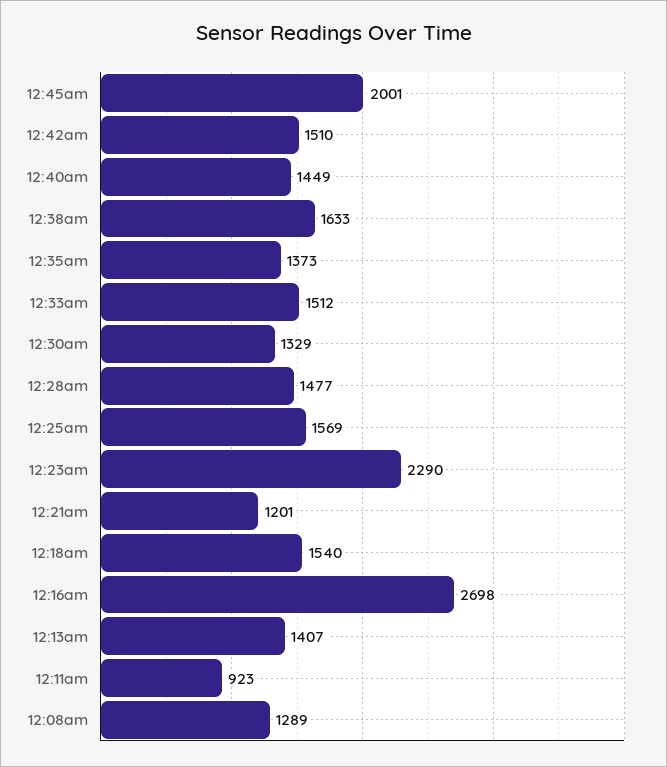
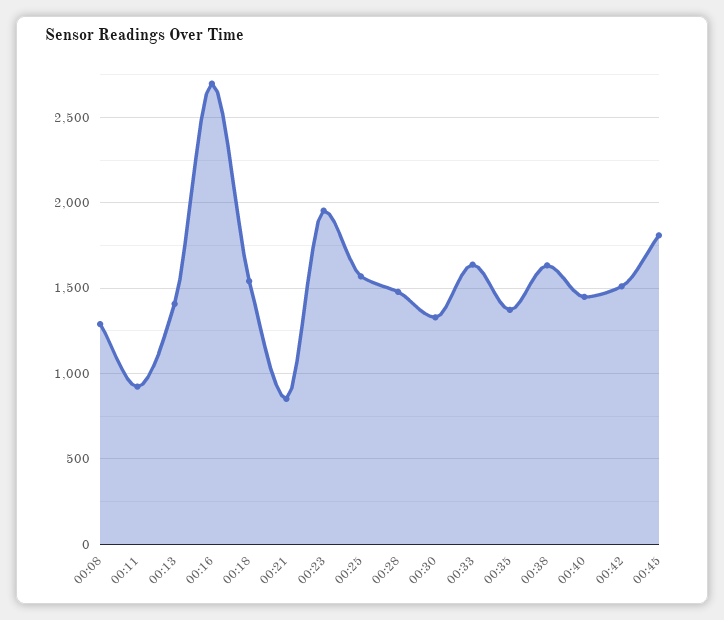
12:45am: 2001 -> 1800
12:33am: 1512 -> 1650
12:23am: 2290 -> 1950
12:21am: 1201 -> 850

